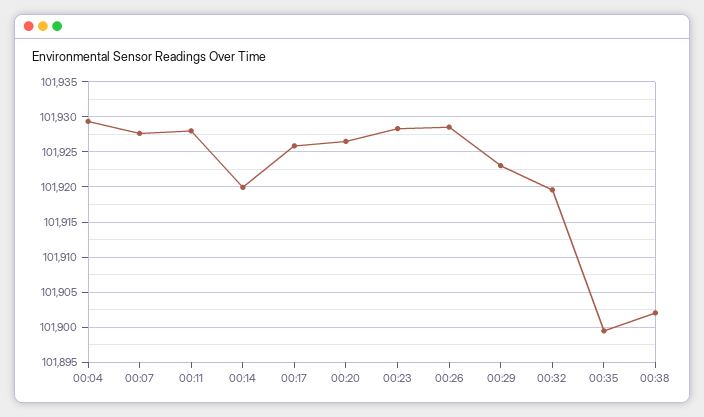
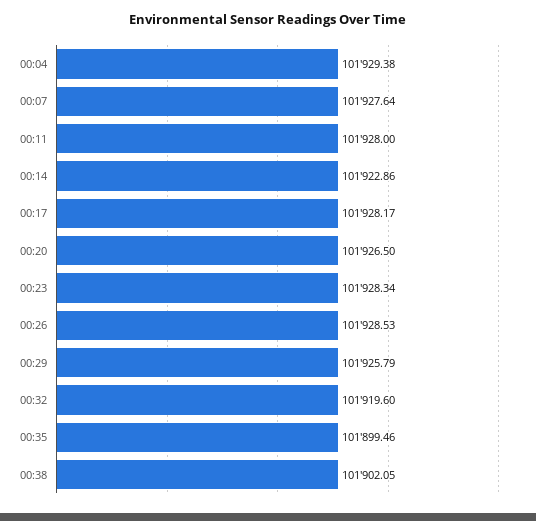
00:14: 101920 -> 101922.86
00:17: 101926 -> 101928.17
00:29: 101923 -> 101925.79

